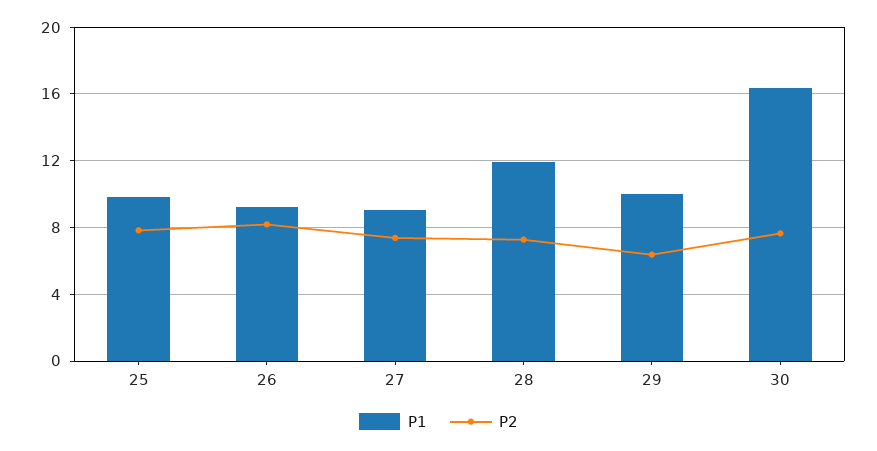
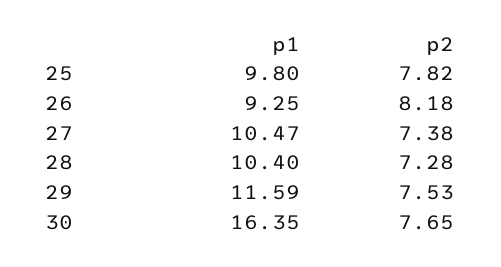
P1, 27: 9 -> 10.47
P1, 28: 12 -> 10.4
P1, 29: 10 -> 11.59
P2, 29: 6.5 -> 7.53

